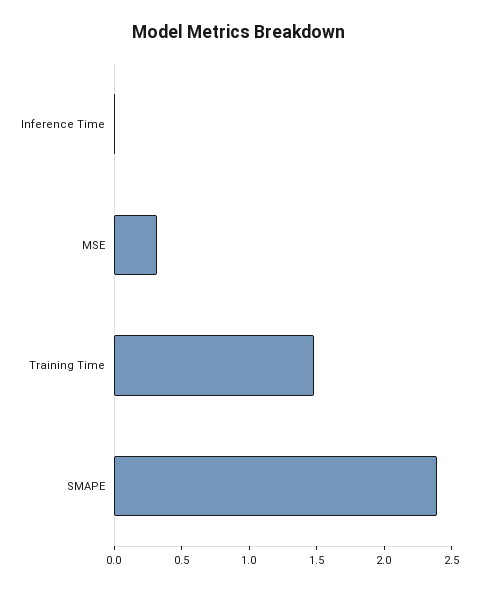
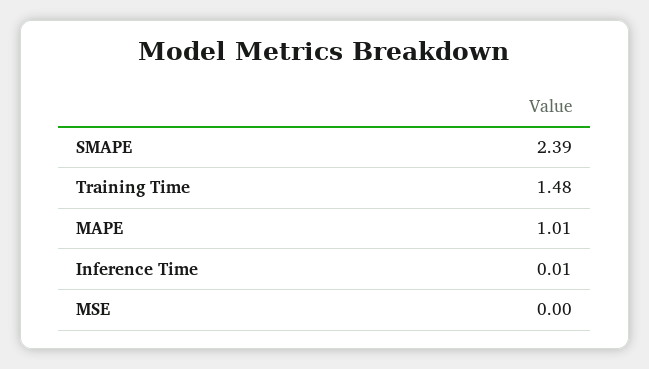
MSE: 0.3 -> 0
MAPE: none -> 1.01

